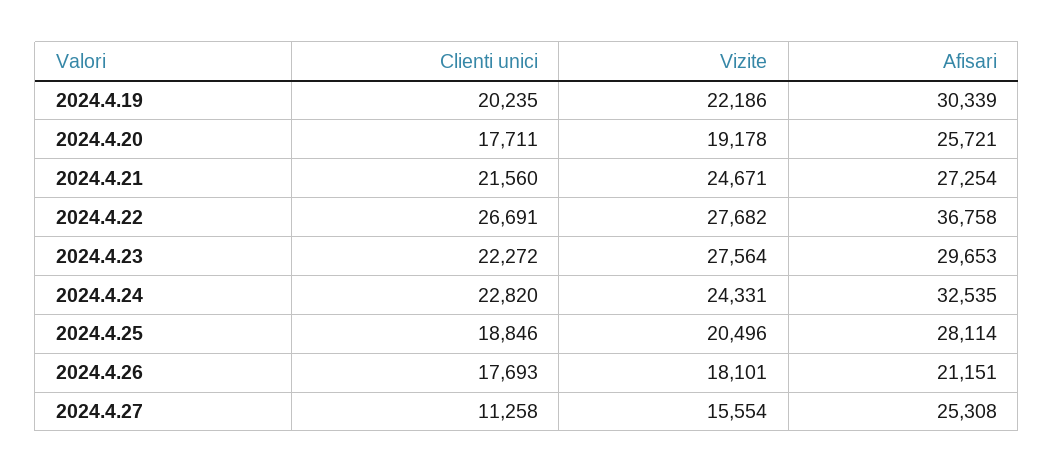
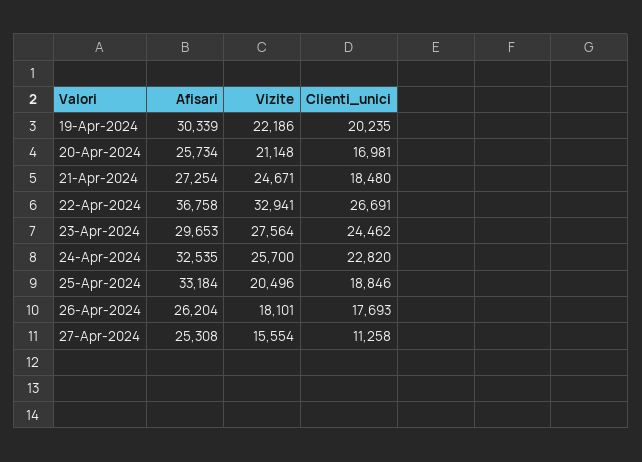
Clienti unici, 2024.4.20: 17711 -> 16981
Vizite, 2024.4.20: 19178 -> 21148
Afisari, 2024.4.20: 25721 -> 25734
Clienti unici, 2024.4.21: 21560 -> 18480
Vizite, 2024.4.22: 27682 -> 32941
Clienti unici, 2024.4.23: 22272 -> 24462
Vizite, 2024.4.24: 24331 -> 25700
Afisari, 2024.4.25: 28114 -> 33184
Afisari, 2024.4.26: 21151 -> 26204

